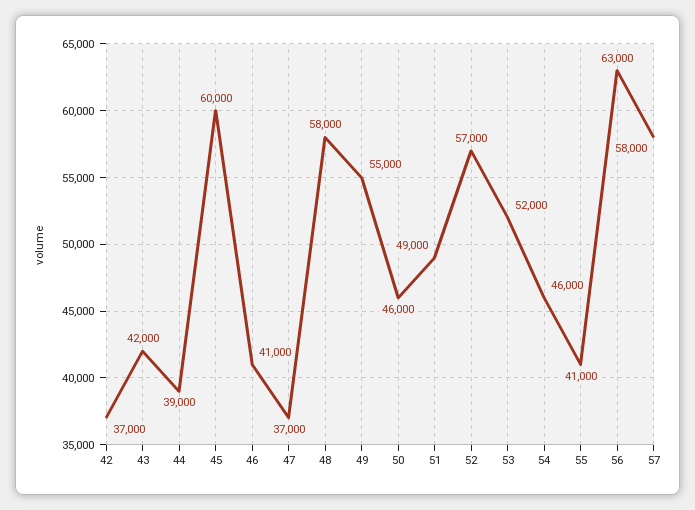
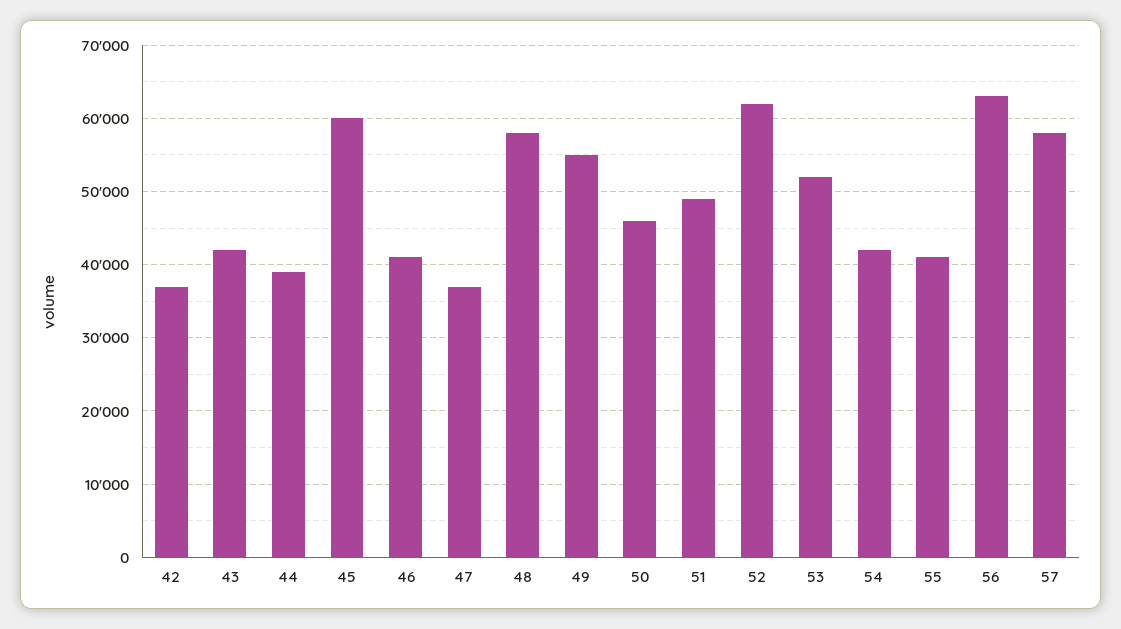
52: 57000 -> 62000
54: 46000 -> 42000

